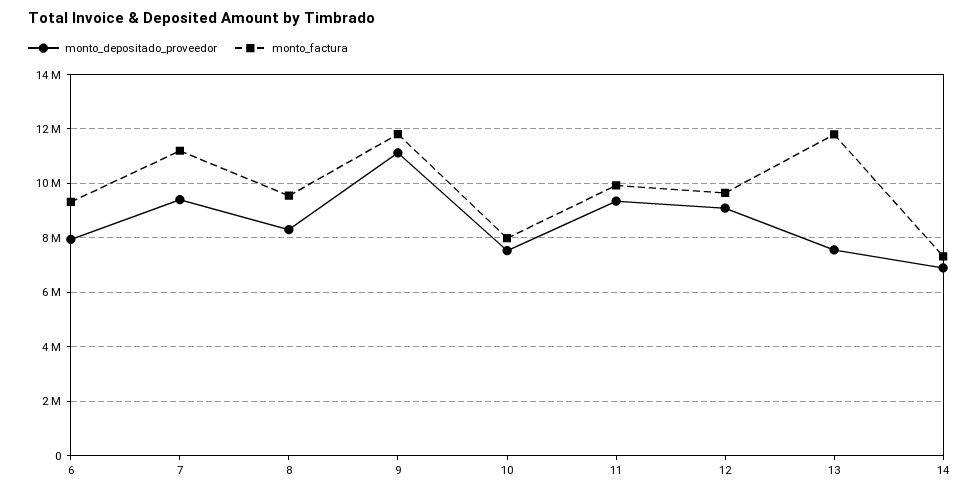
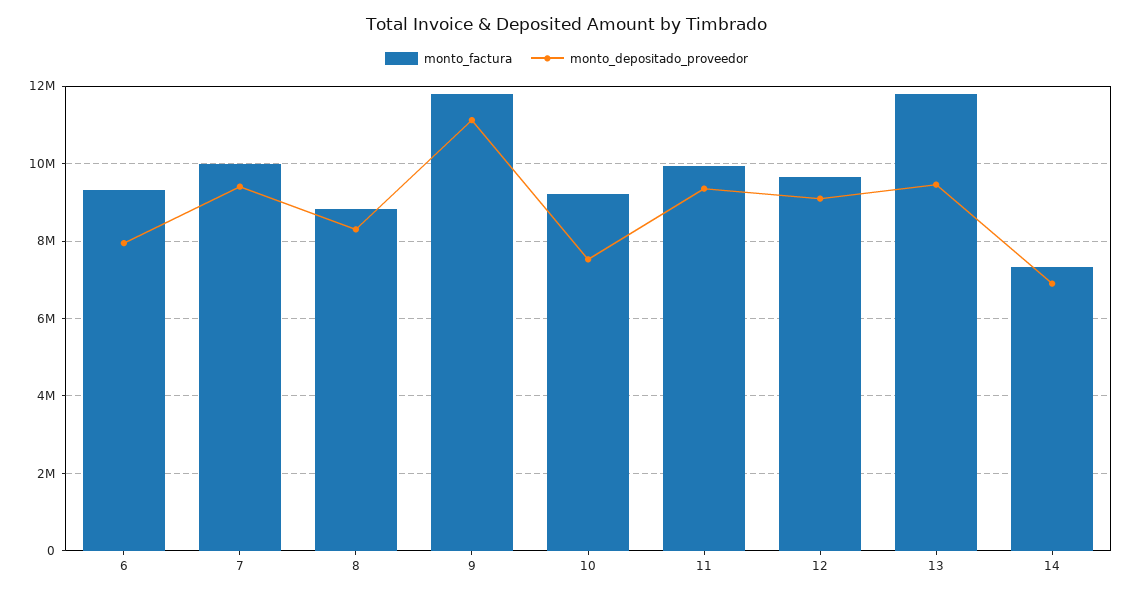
monto_factura, 7: 11250000 -> 10000000
monto_factura, 8: 9500000 -> 8800000
monto_factura, 10: 8000000 -> 9200000
monto_depositado_proveedor, 13: 7500000 -> 9400000

